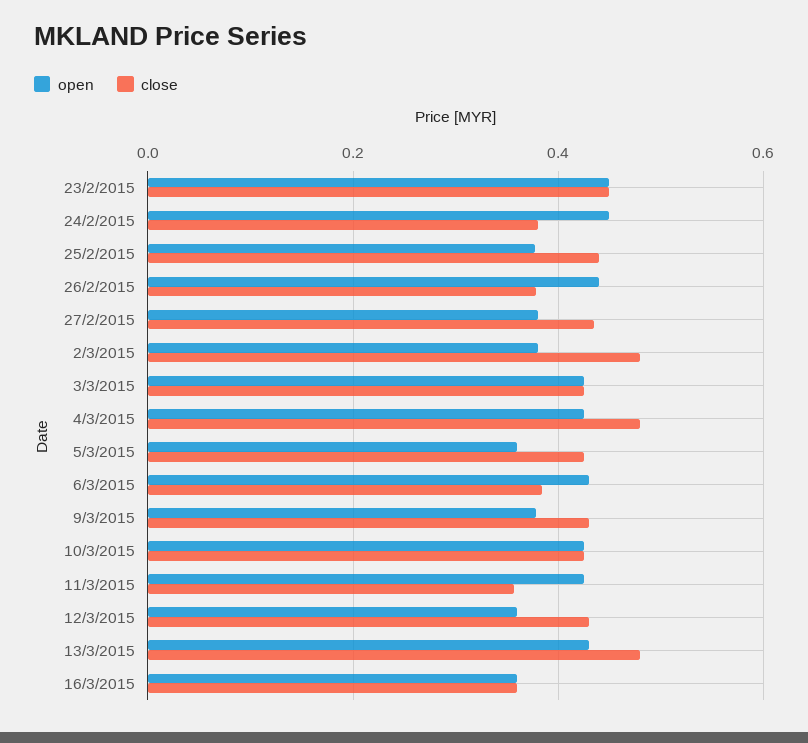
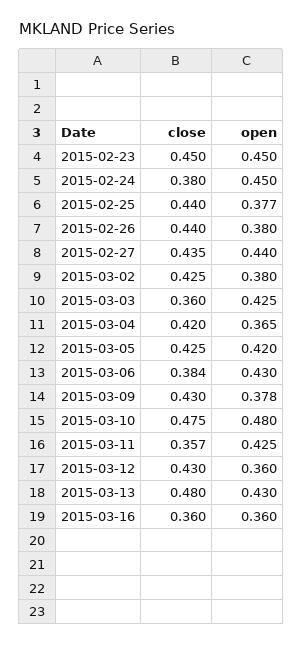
open, 26/2/2015: 0.44 -> 0.38
close, 26/2/2015: 0.38 -> 0.44
open, 27/2/2015: 0.38 -> 0.44
close, 2/3/2015: 0.48 -> 0.425
close, 3/3/2015: 0.42 -> 0.36
open, 4/3/2015: 0.42 -> 0.365
close, 4/3/2015: 0.48 -> 0.42
open, 5/3/2015: 0.36 -> 0.42
open, 10/3/2015: 0.42 -> 0.48
close, 10/3/2015: 0.42 -> 0.475

